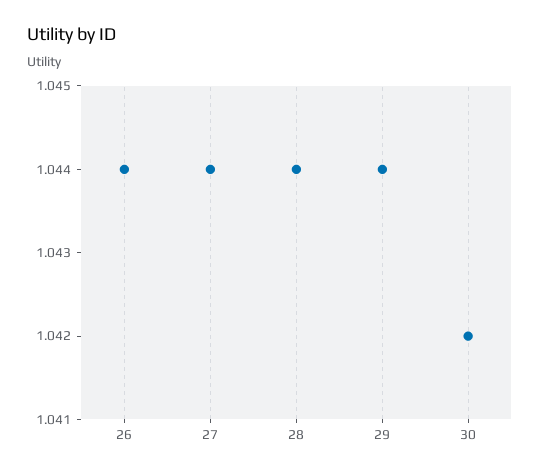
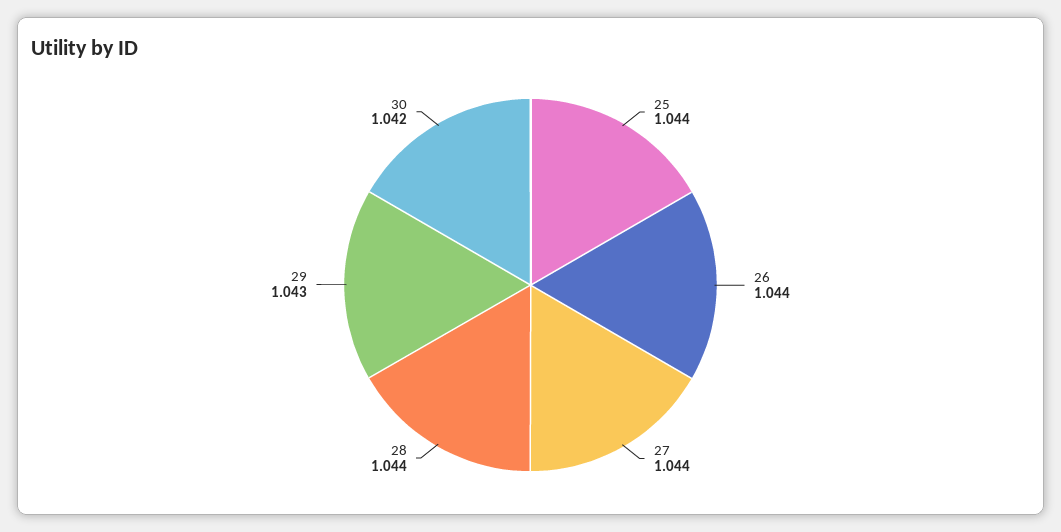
29: 1.044 -> 1.043
25: none -> 1.044

